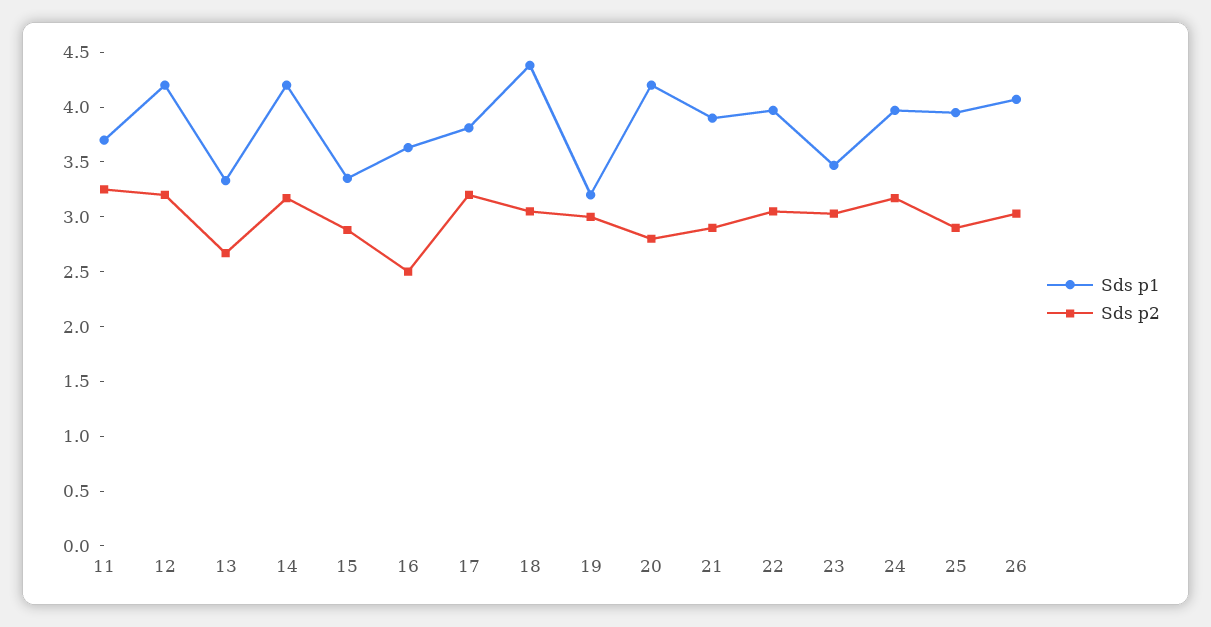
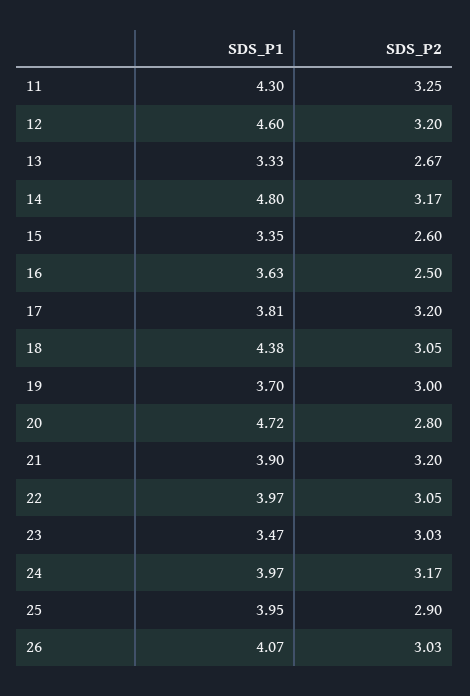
Sds p1, 11: 3.7 -> 4.3
Sds p1, 12: 4.2 -> 4.6
Sds p1, 14: 4.2 -> 4.8
Sds p2, 15: 2.9 -> 2.6
Sds p1, 19: 3.2 -> 3.7
Sds p1, 20: 4.2 -> 4.72
Sds p2, 21: 2.9 -> 3.2

